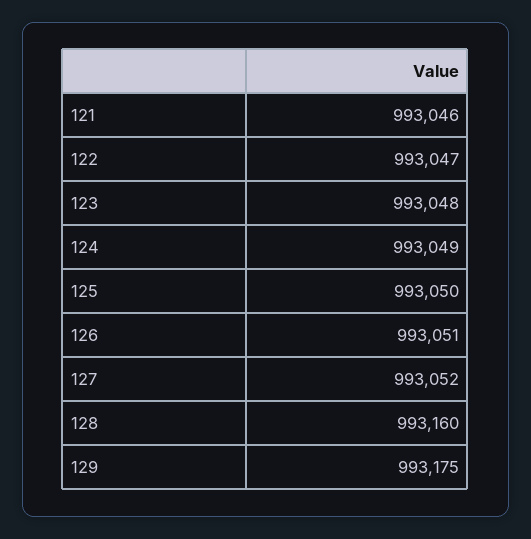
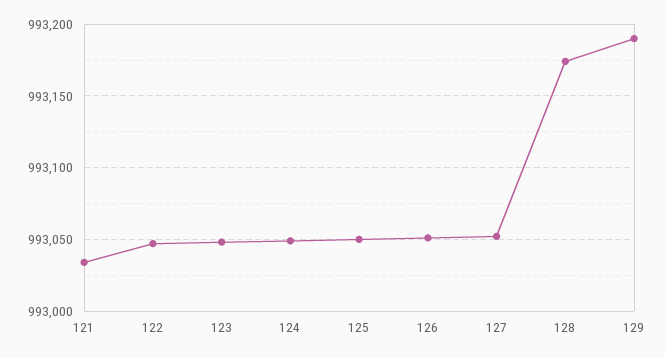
121: 993046 -> 993035
128: 993160 -> 993175
129: 993175 -> 993190

